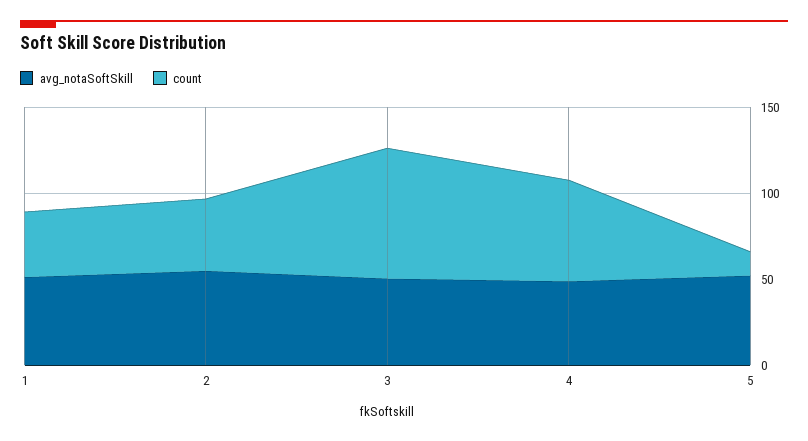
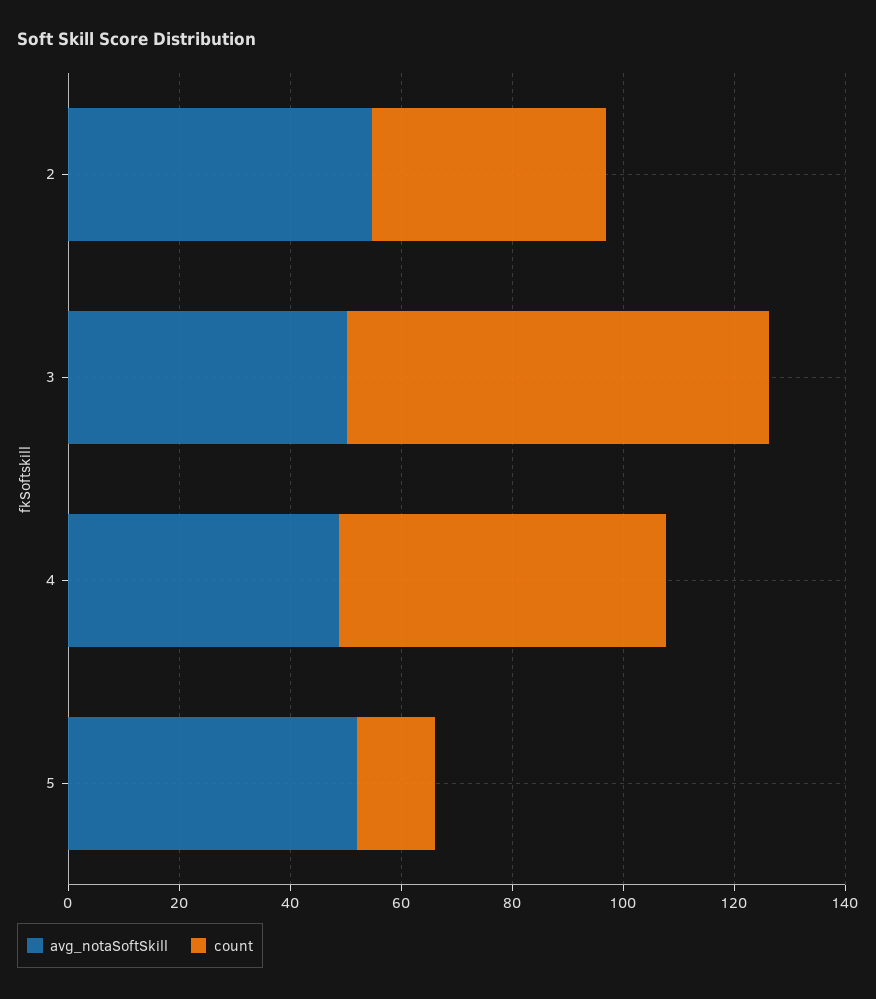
avg_notaSoftSkill, 1: 50 -> none
count, 1: 40 -> none

